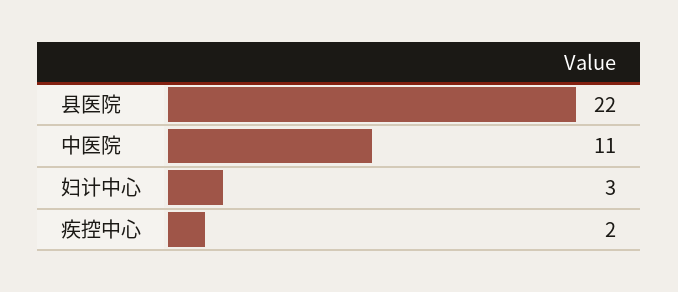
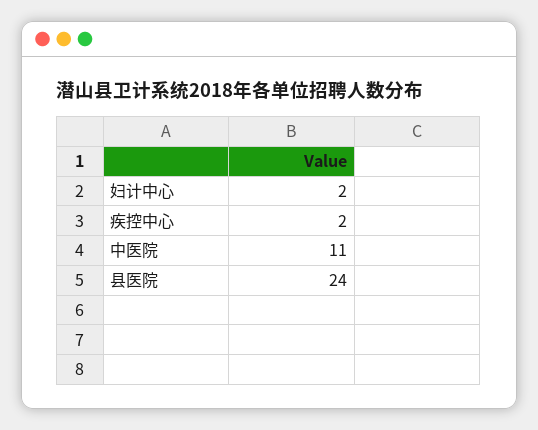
县医院: 22 -> 24
妇计中心: 3 -> 2

